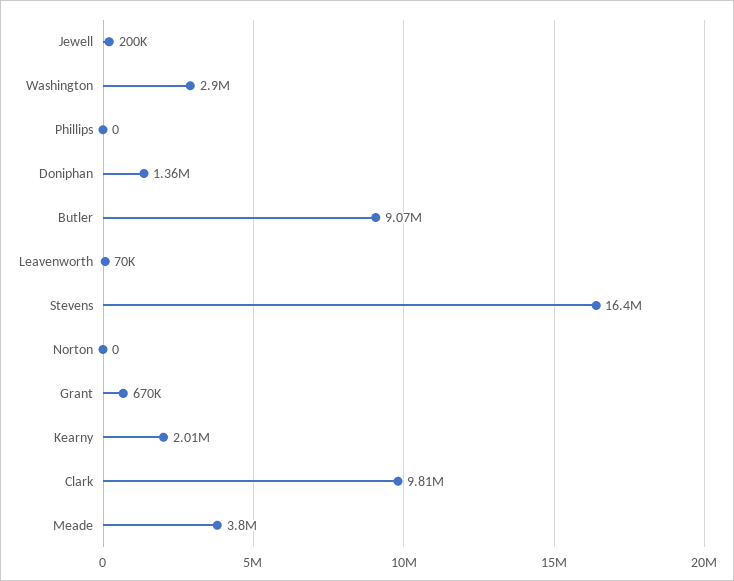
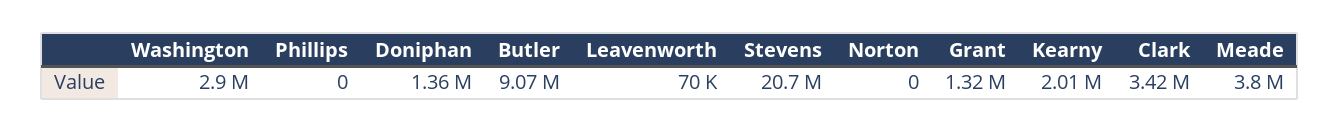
Jewell: 200000 -> none
Stevens: 16400000 -> 20700000
Grant: 670000 -> 1320000
Clark: 9810000 -> 3420000

